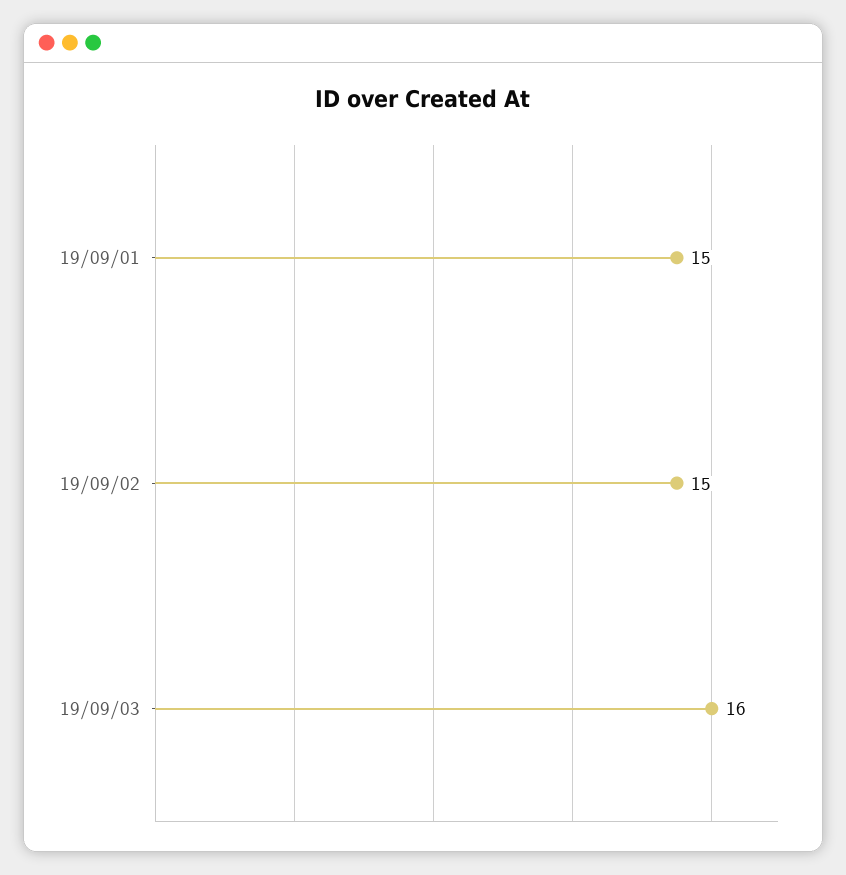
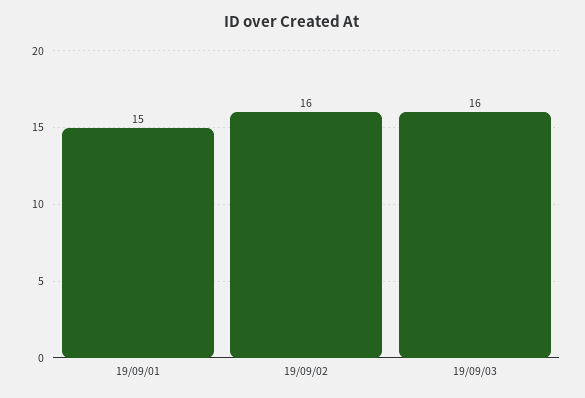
19/09/02: 15 -> 16

